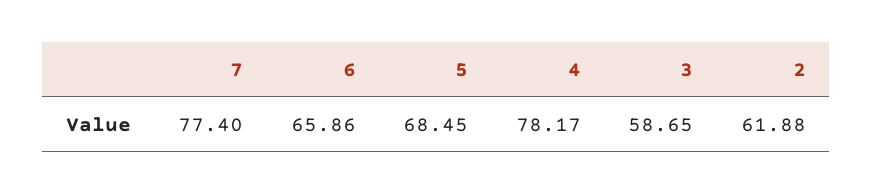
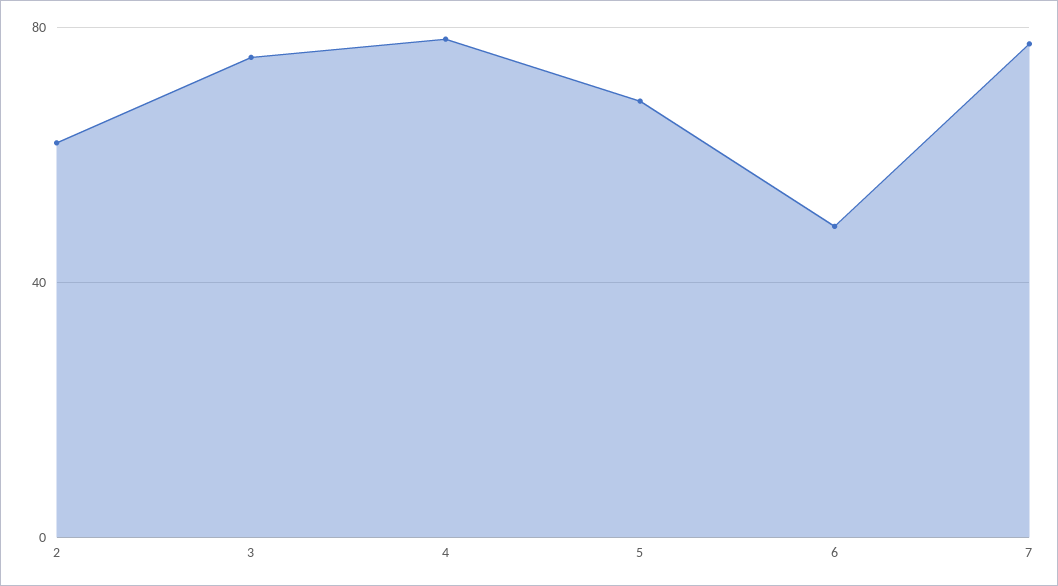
6: 65.86 -> 50
3: 58.65 -> 75

